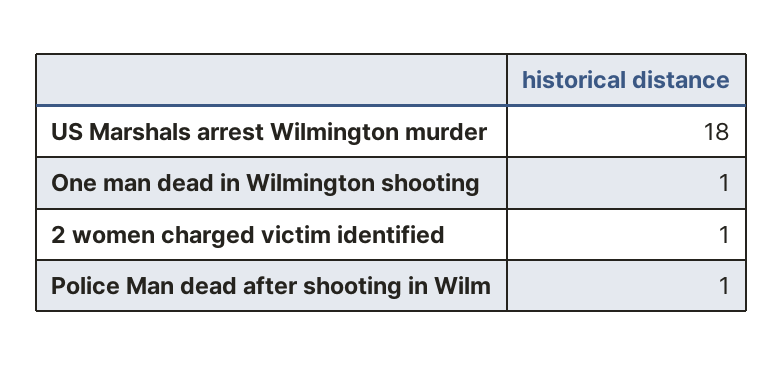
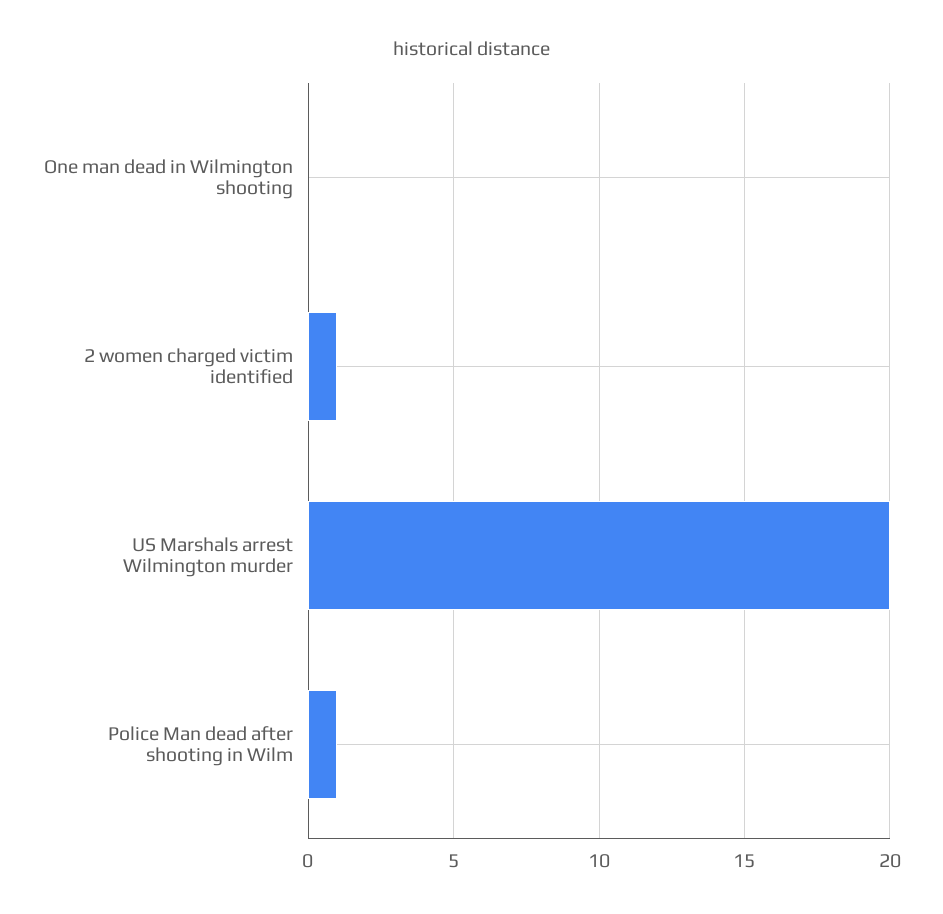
US Marshals arrest Wilmington murder: 18 -> 20
One man dead in Wilmington shooting: 1 -> 0

